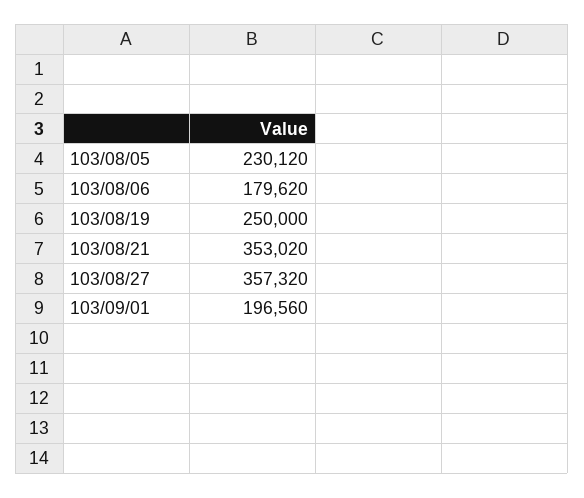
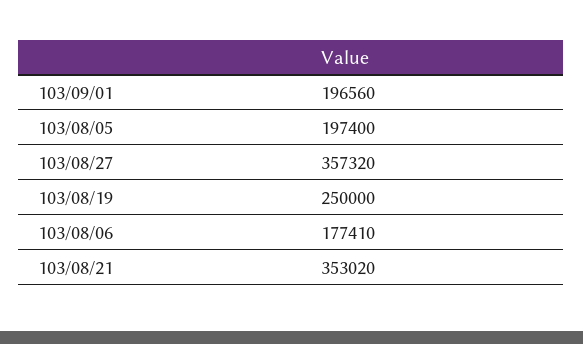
103/08/05: 230120 -> 197400
103/08/06: 179620 -> 177410

